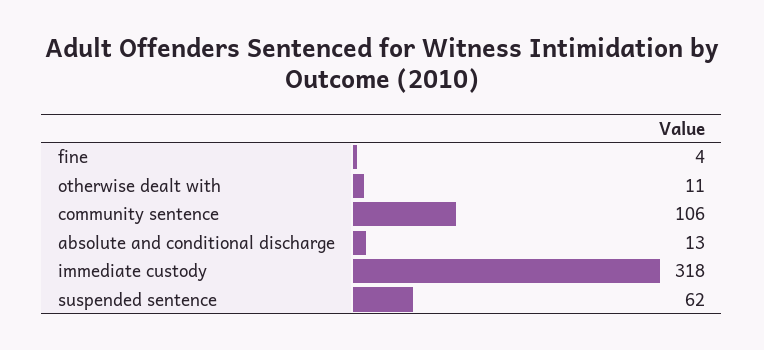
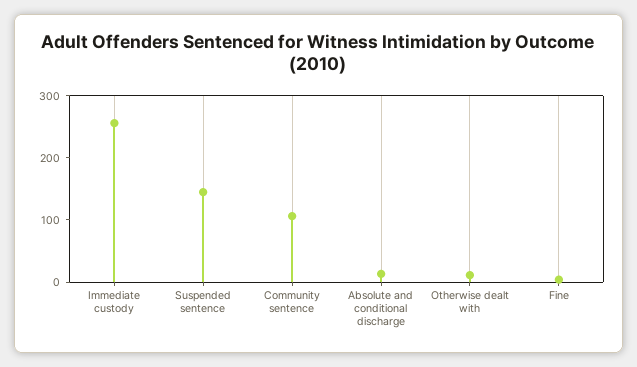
immediate custody: 318 -> 260
suspended sentence: 62 -> 140

